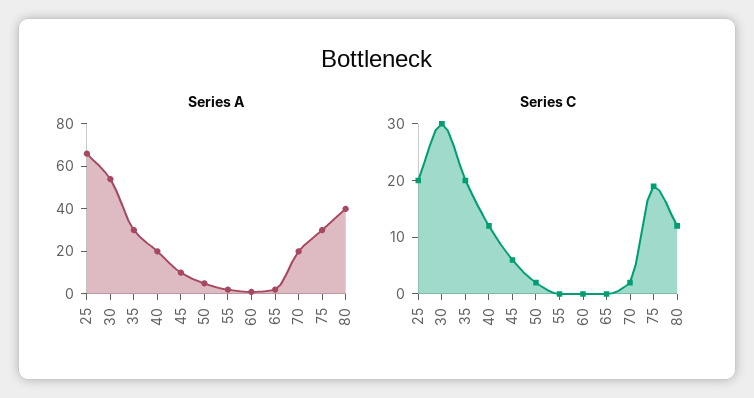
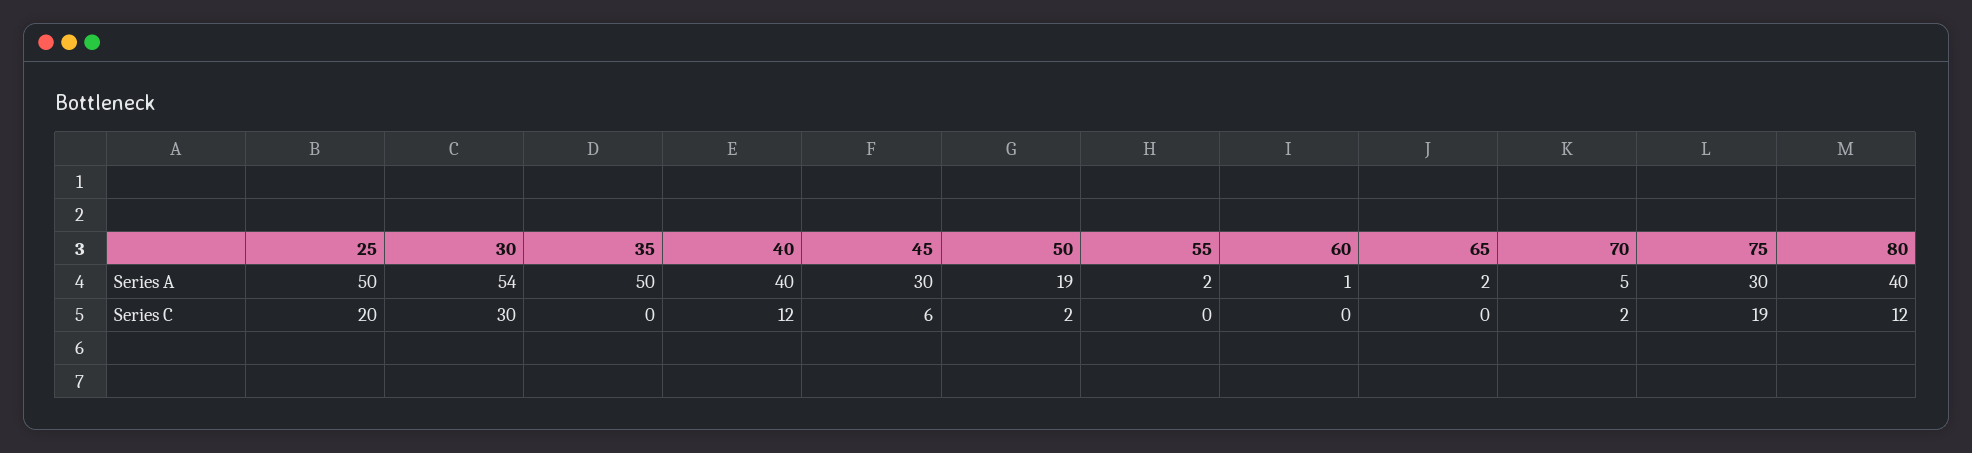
Series A, 25: 65 -> 50
Series A, 35: 30 -> 50
Series A, 40: 20 -> 40
Series A, 45: 10 -> 30
Series A, 50: 5 -> 19
Series A, 70: 20 -> 5
Series C, 35: 20 -> 0

